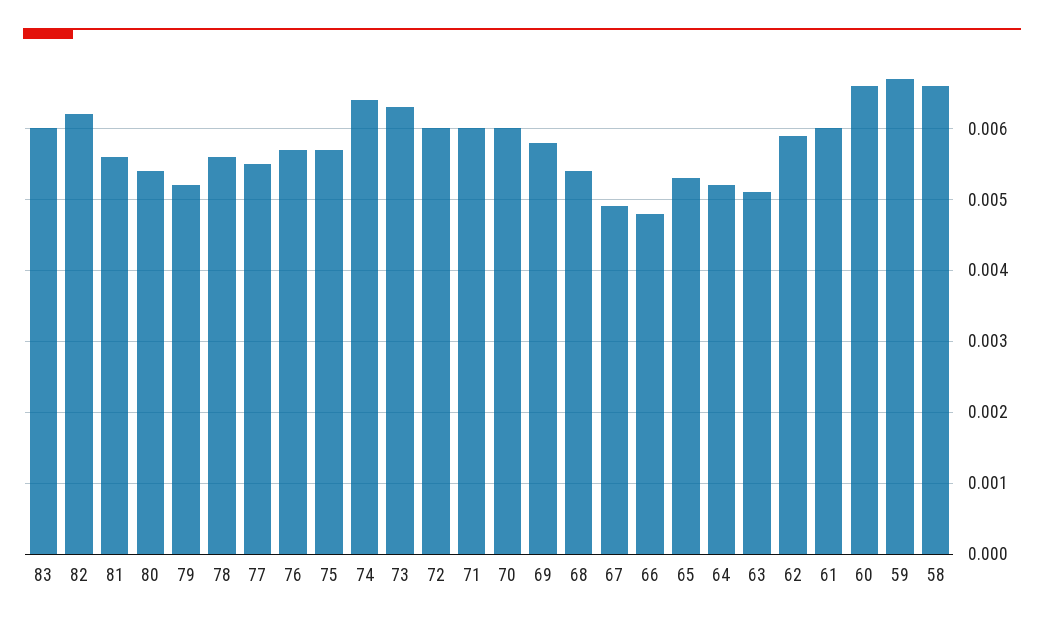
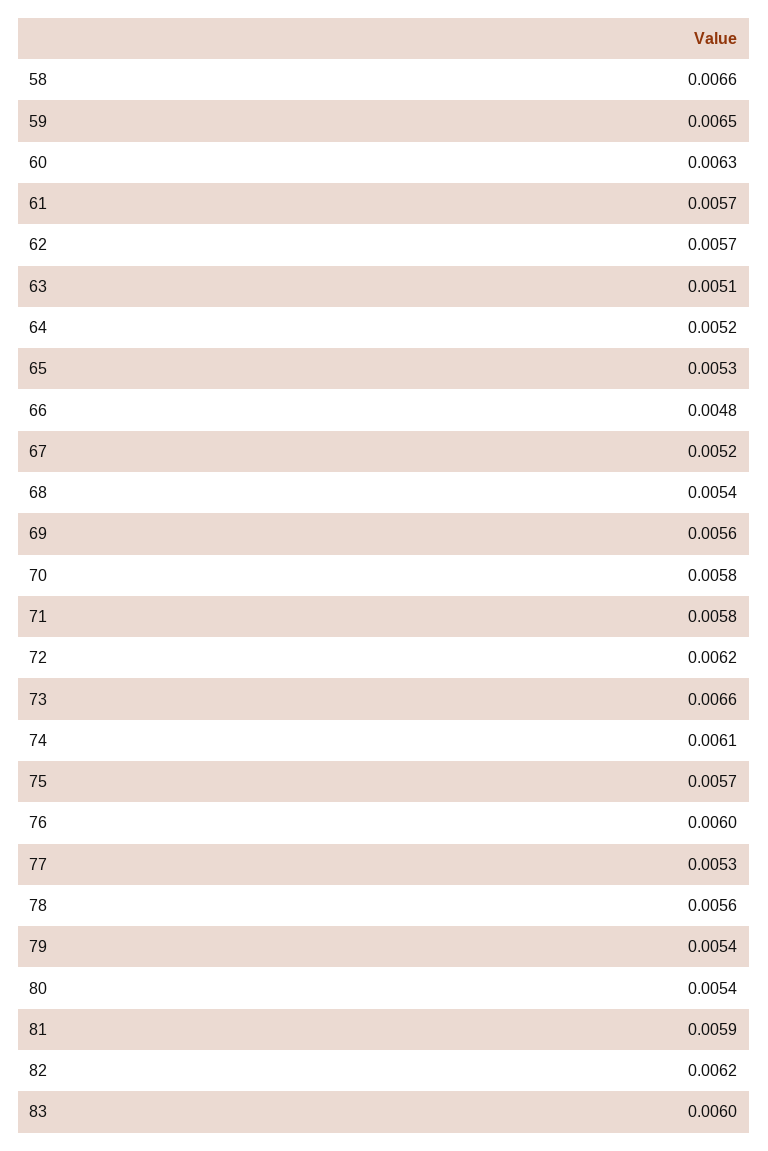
81: 0.0056 -> 0.0059
79: 0.0052 -> 0.0054
77: 0.0055 -> 0.0053
76: 0.0057 -> 0.006
74: 0.0064 -> 0.0061
73: 0.0063 -> 0.0066
72: 0.006 -> 0.0062
71: 0.006 -> 0.0058
70: 0.006 -> 0.0058
69: 0.0058 -> 0.0056
67: 0.0049 -> 0.0052
62: 0.0059 -> 0.0057
61: 0.006 -> 0.0057
60: 0.0066 -> 0.0063
59: 0.0067 -> 0.0065

